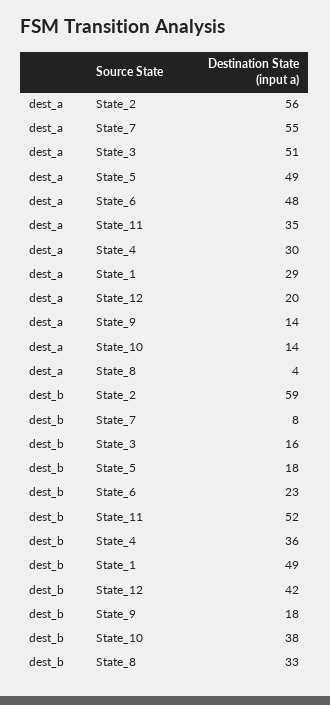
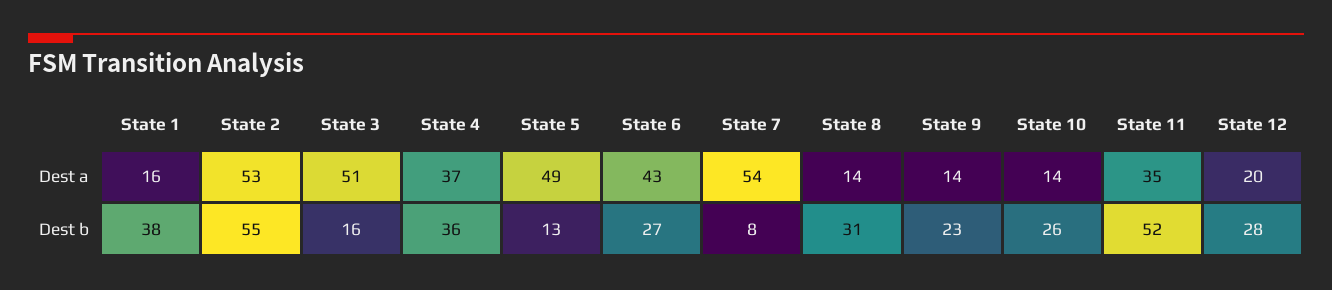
dest_a, State_2: 56 -> 53
dest_a, State_7: 55 -> 54
dest_a, State_6: 48 -> 43
dest_a, State_4: 30 -> 37
dest_a, State_1: 29 -> 16
dest_a, State_8: 4 -> 14
dest_b, State_2: 59 -> 55
dest_b, State_5: 18 -> 13
dest_b, State_6: 23 -> 27
dest_b, State_1: 49 -> 38
dest_b, State_12: 42 -> 28
dest_b, State_9: 18 -> 23
dest_b, State_10: 38 -> 26
dest_b, State_8: 33 -> 31

